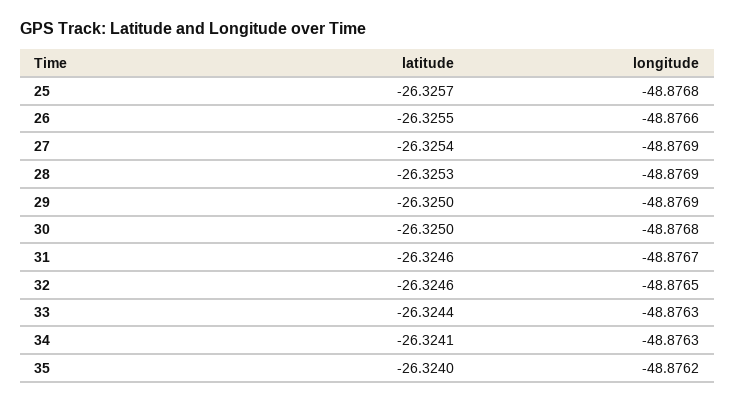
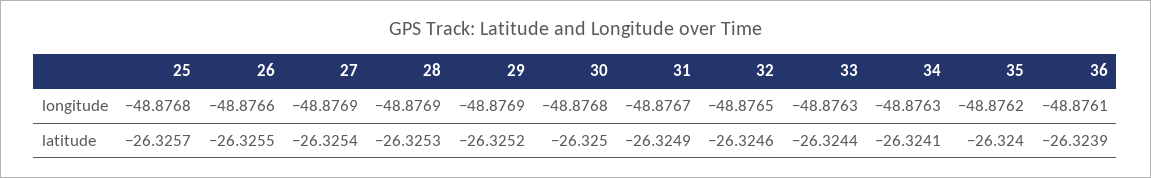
latitude, 29: -26.325 -> -26.3252
latitude, 31: -26.3246 -> -26.3249
longitude, 36: none -> -48.8761
latitude, 36: none -> -26.3239

